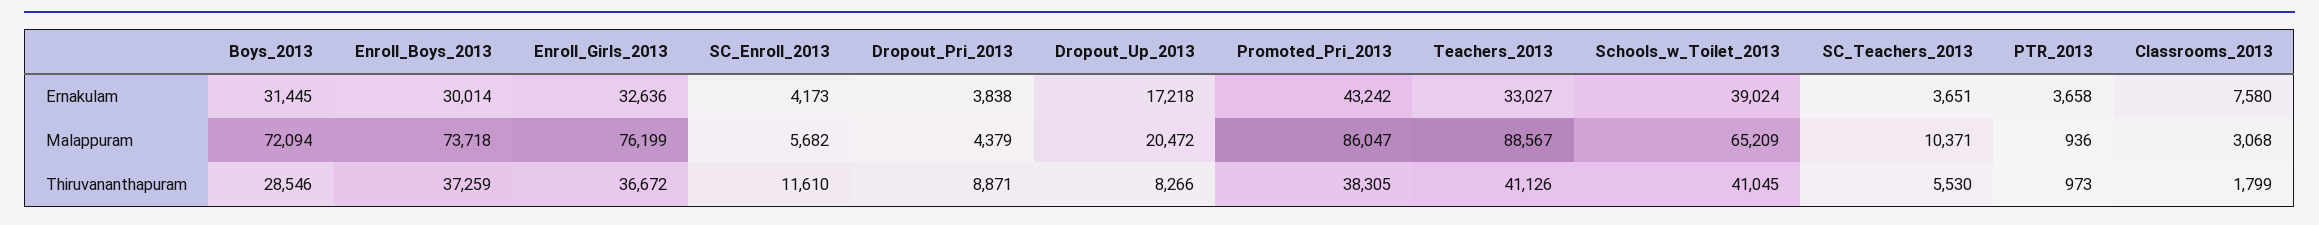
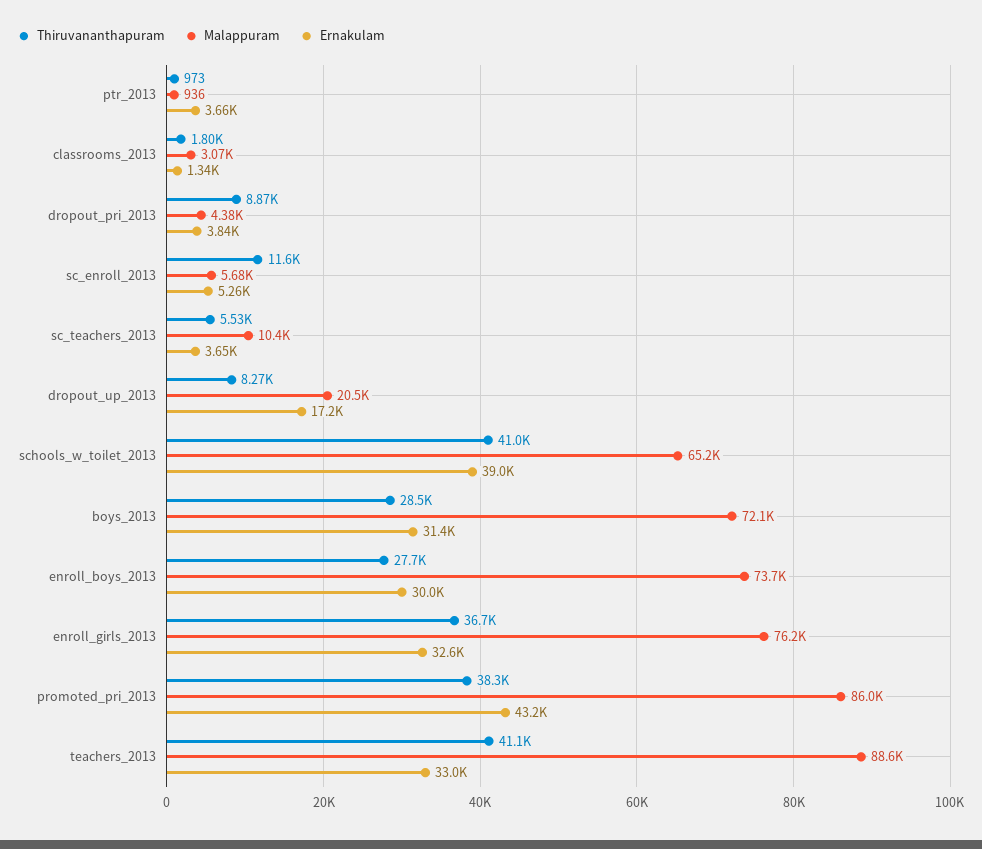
Ernakulam, SC_Enroll_2013: 4173 -> 5260
Ernakulam, Classrooms_2013: 7580 -> 1340
Thiruvananthapuram, Enroll_Boys_2013: 37259 -> 27700

